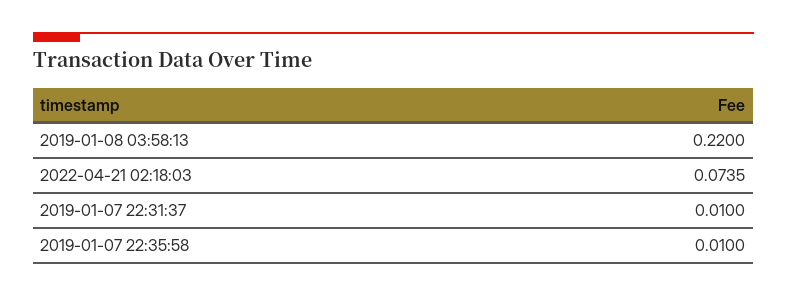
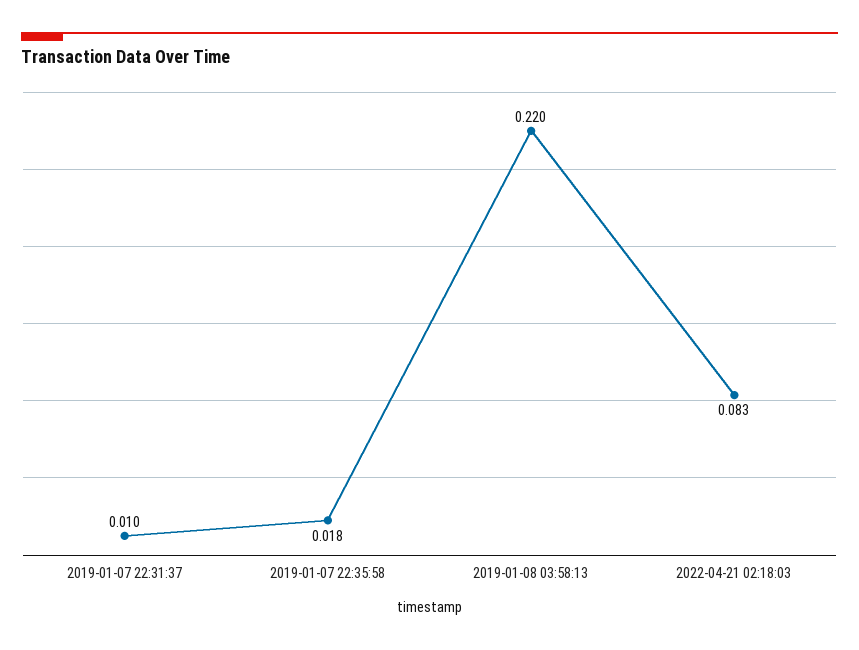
2022-04-21 02:18:03: 0.0735 -> 0.083
2019-01-07 22:35:58: 0.01 -> 0.018

